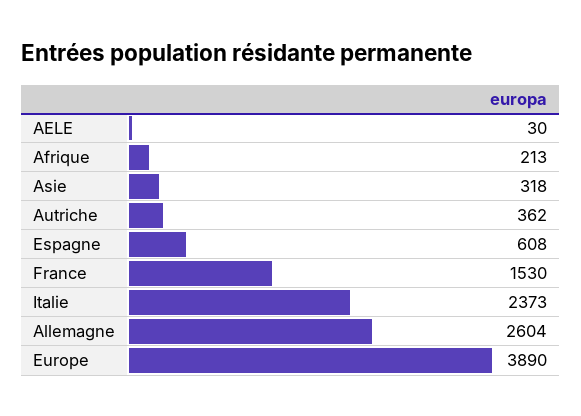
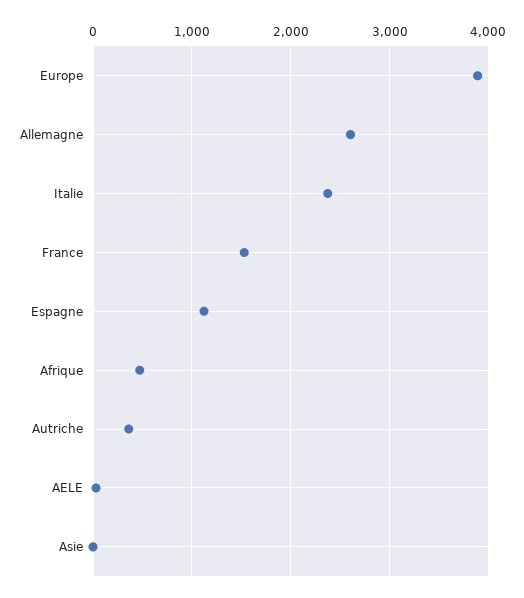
Afrique: 213 -> 500
Asie: 318 -> 0
Espagne: 608 -> 1100

